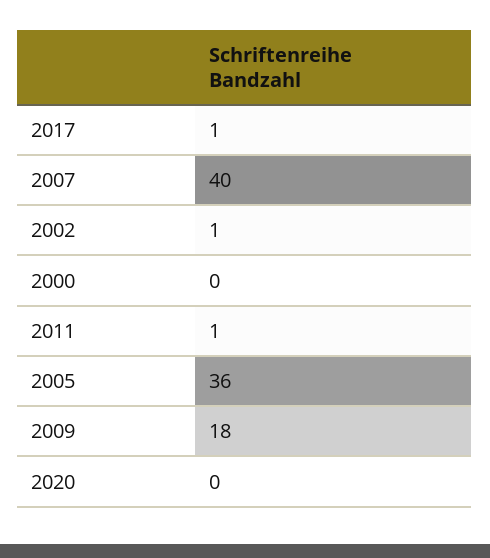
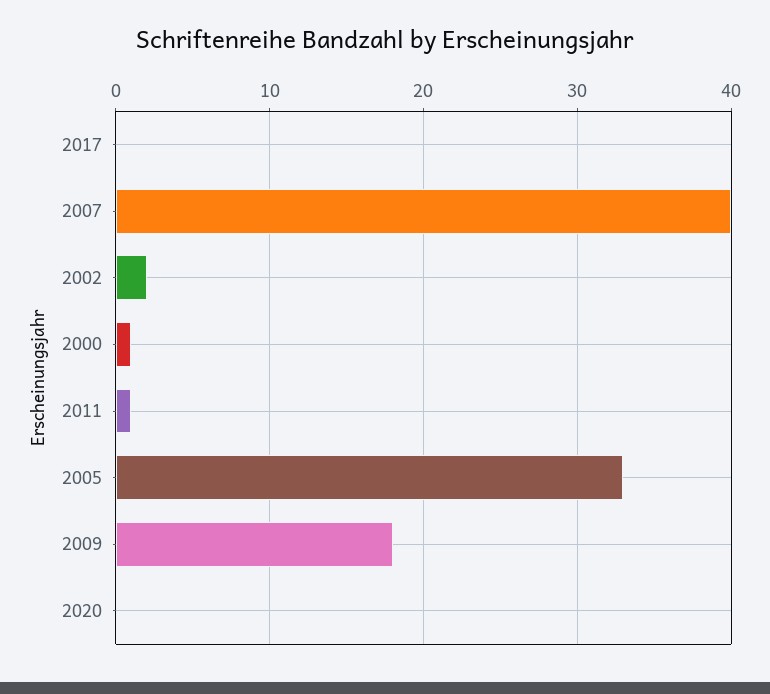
2017: 1 -> 0
2002: 1 -> 2
2000: 0 -> 1
2005: 36 -> 33

